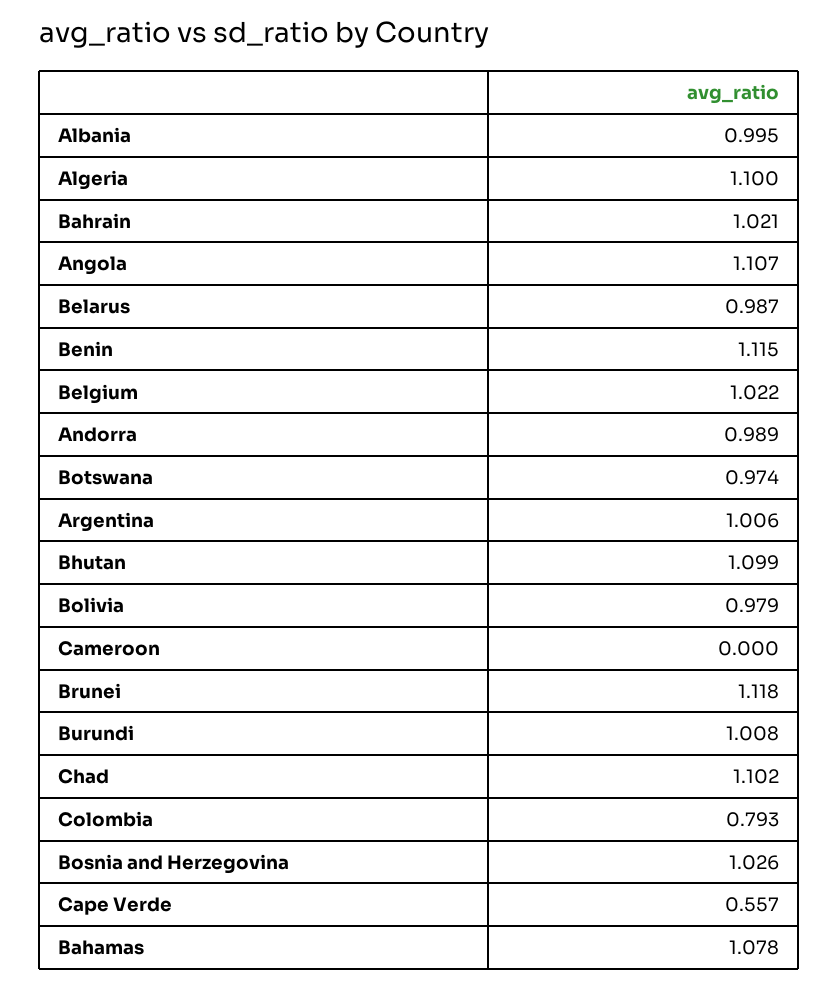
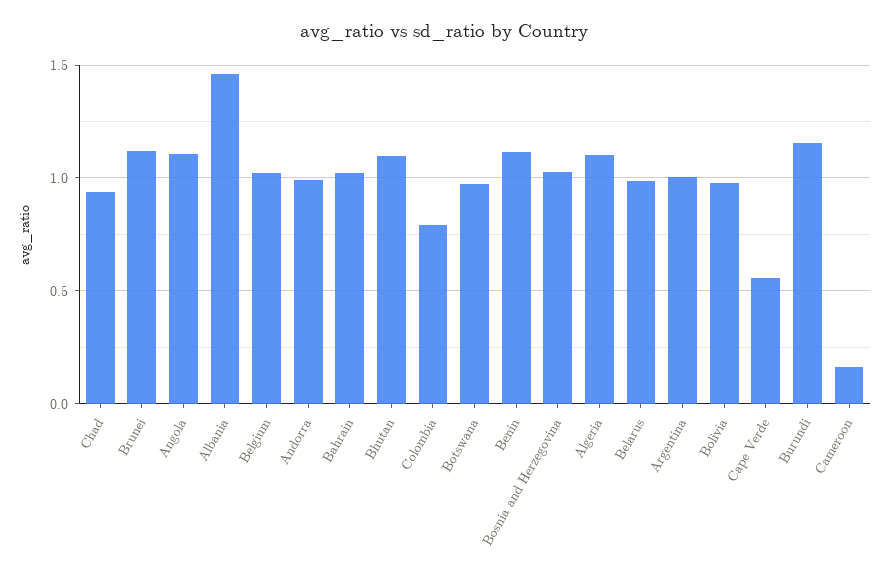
Albania: 0.995 -> 1.45
Cameroon: 0 -> 0.15
Burundi: 1.008 -> 1.15
Chad: 1.102 -> 0.95
Bahamas: 1.078 -> none

